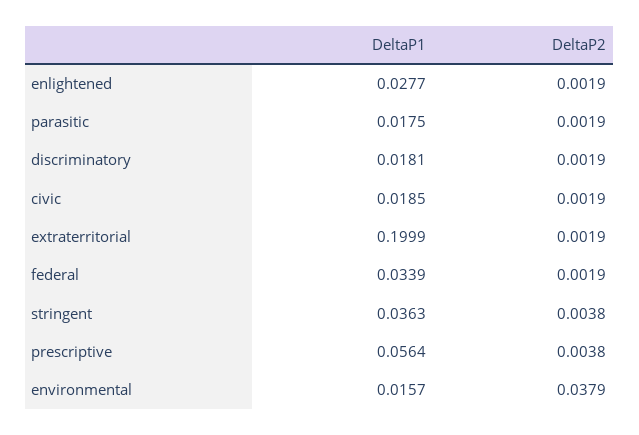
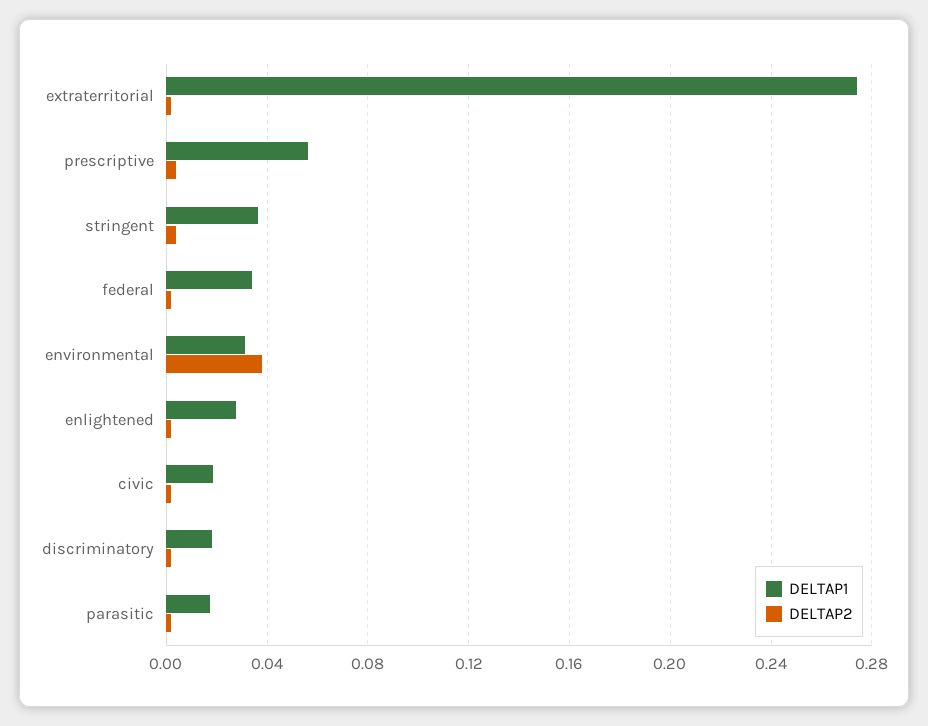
DeltaP1, extraterritorial: 0.1999 -> 0.275
DeltaP1, environmental: 0.0157 -> 0.03

